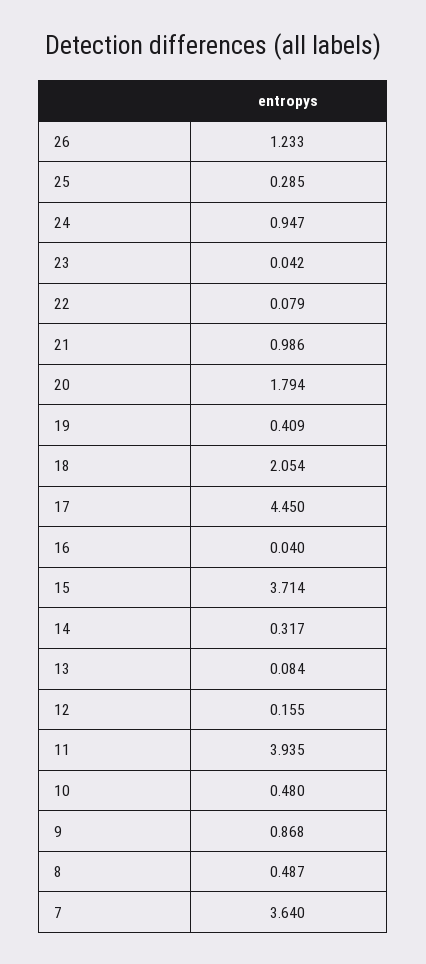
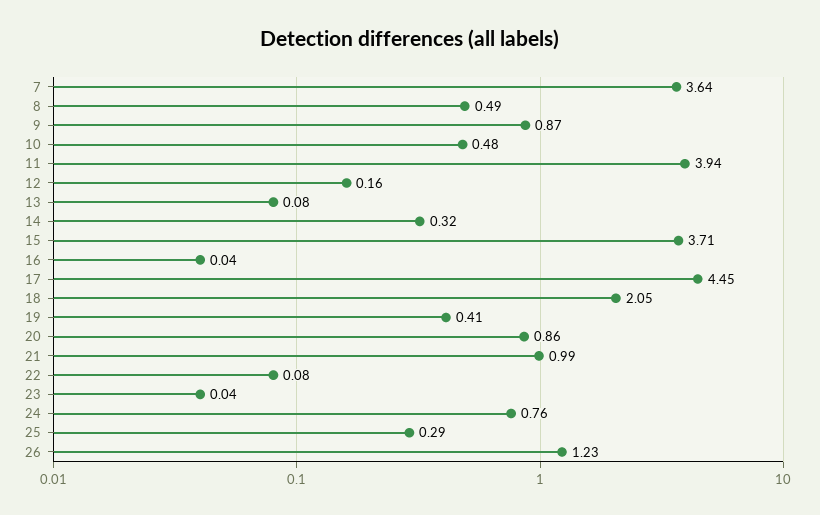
24: 0.947 -> 0.76
20: 1.794 -> 0.86

